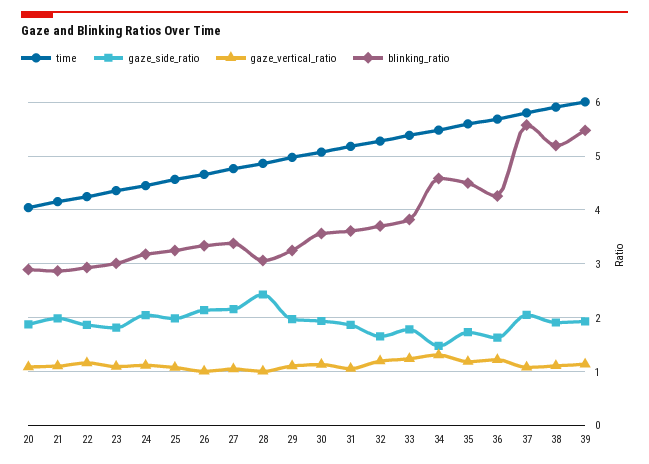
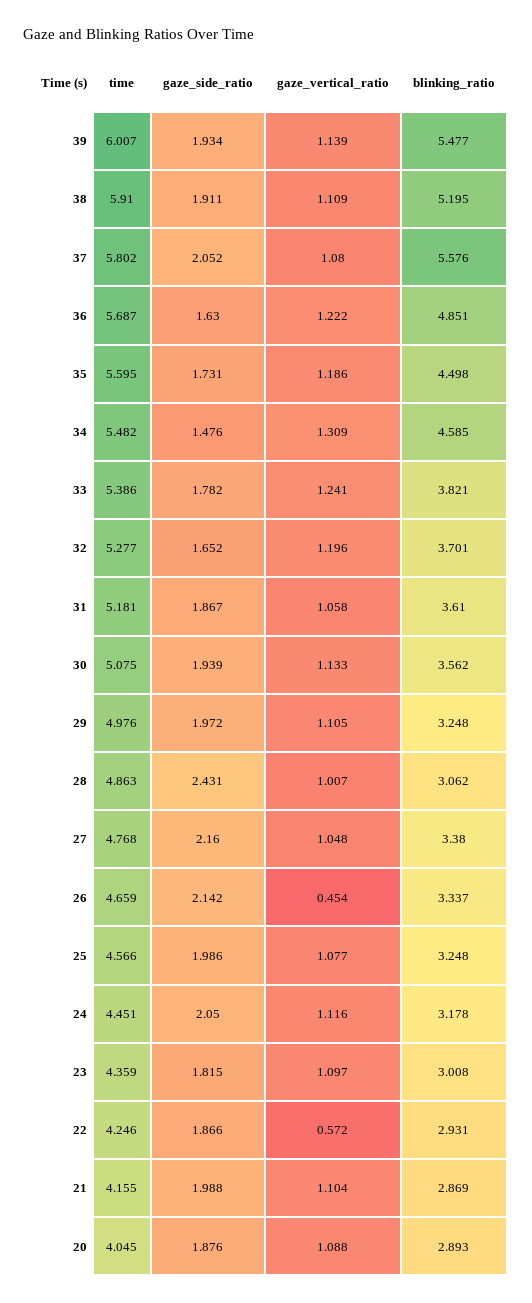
gaze_vertical_ratio, 22: 1.2 -> 0.572
gaze_vertical_ratio, 26: 1 -> 0.454
blinking_ratio, 36: 4.2 -> 4.851

